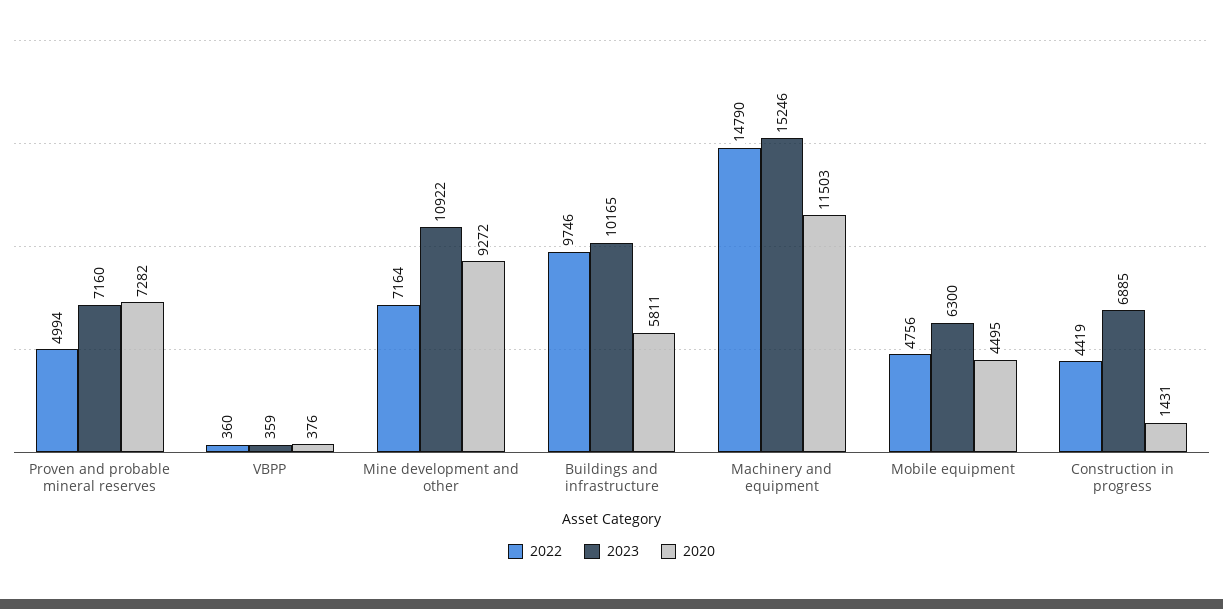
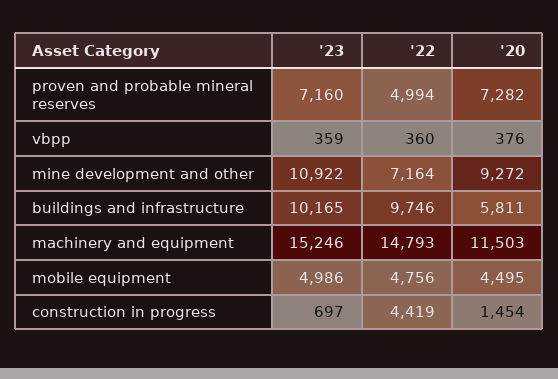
2022, Machinery and equipment: 14790 -> 14793
2023, Mobile equipment: 6300 -> 4986
2023, Construction in progress: 6885 -> 697
2020, Construction in progress: 1431 -> 1454

